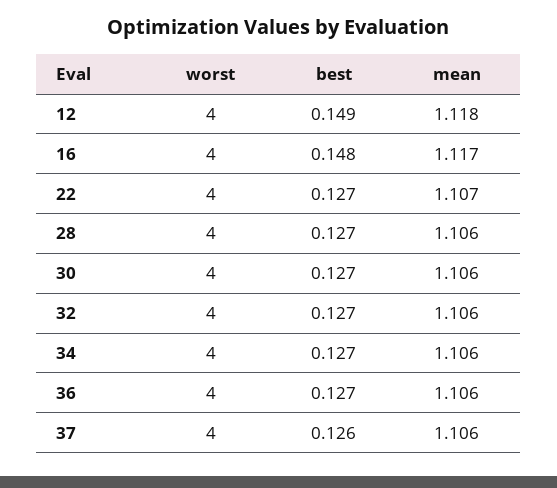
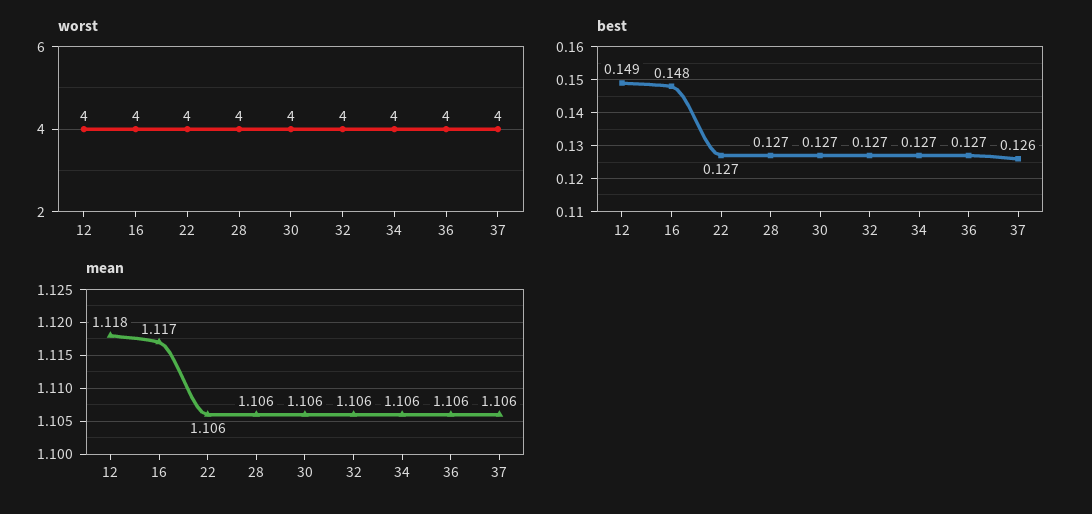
mean, 22: 1.107 -> 1.106

